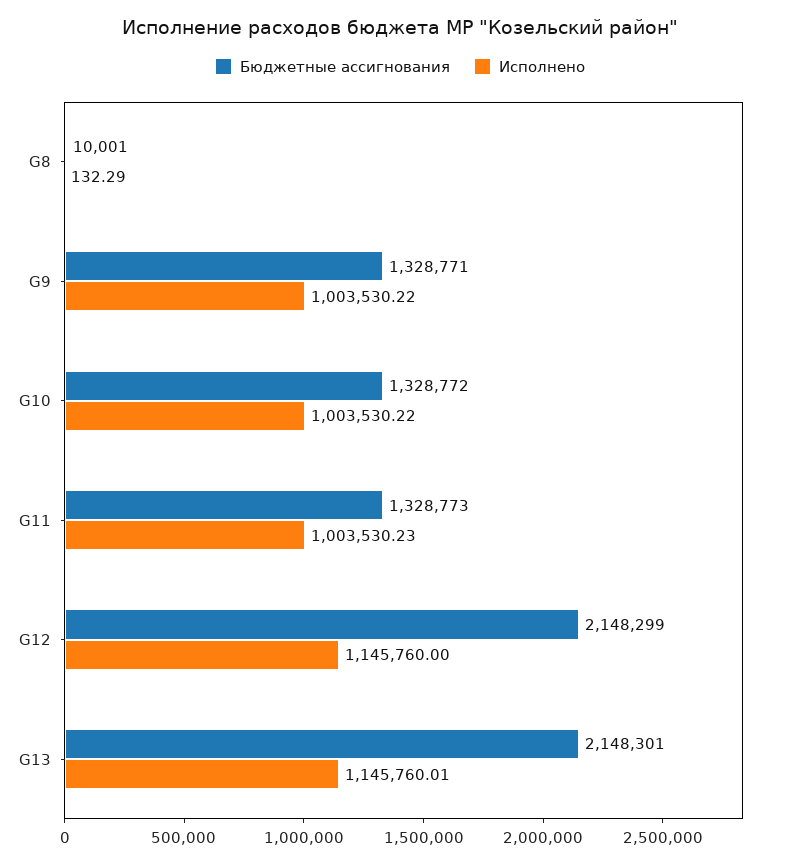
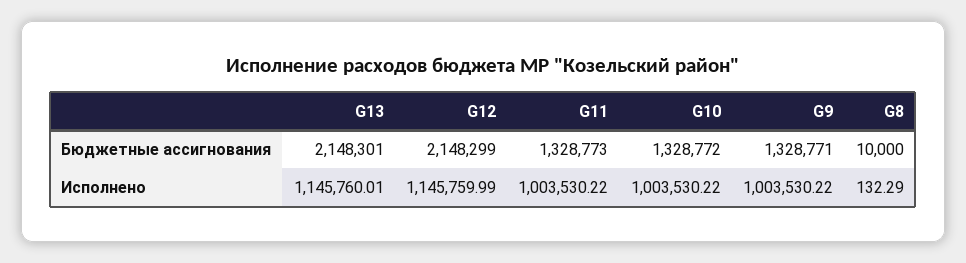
Бюджетные ассигнования, G8: 10001 -> 10000
Исполнено, G11: 1003530.23 -> 1003530.22
Исполнено, G12: 1145760 -> 1145759.99

